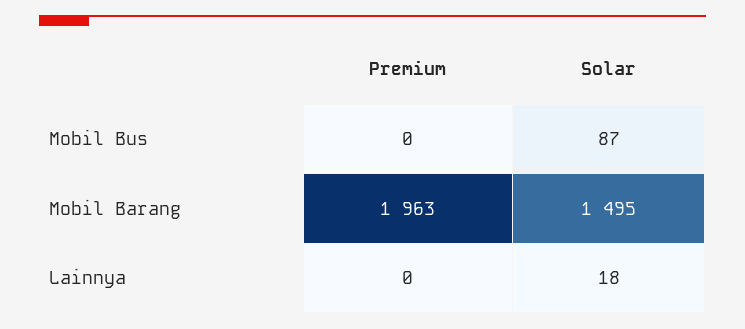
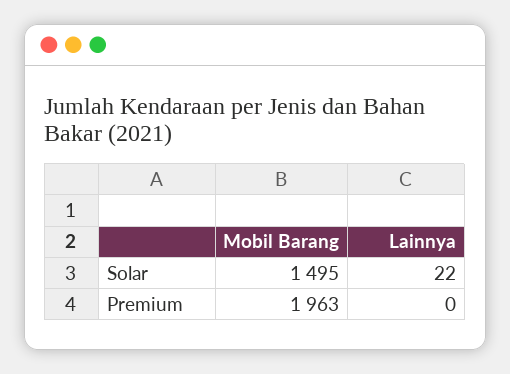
Premium, Mobil Bus: 0 -> none
Solar, Mobil Bus: 87 -> none
Solar, Lainnya: 18 -> 22

